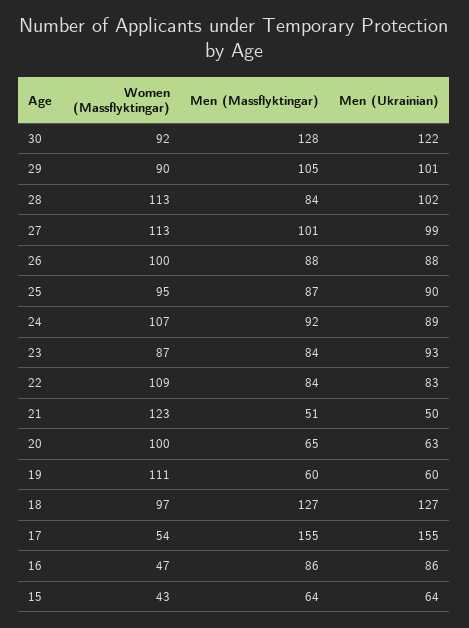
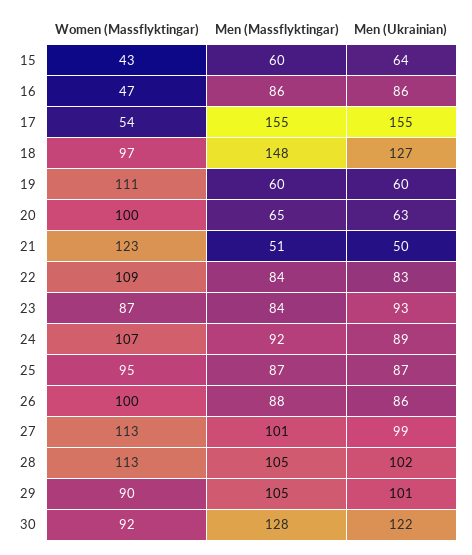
Men (Massflyktingar), 28: 84 -> 105
Men (Ukrainian), 26: 88 -> 86
Men (Ukrainian), 25: 90 -> 87
Men (Massflyktingar), 18: 127 -> 148
Men (Massflyktingar), 15: 64 -> 60

